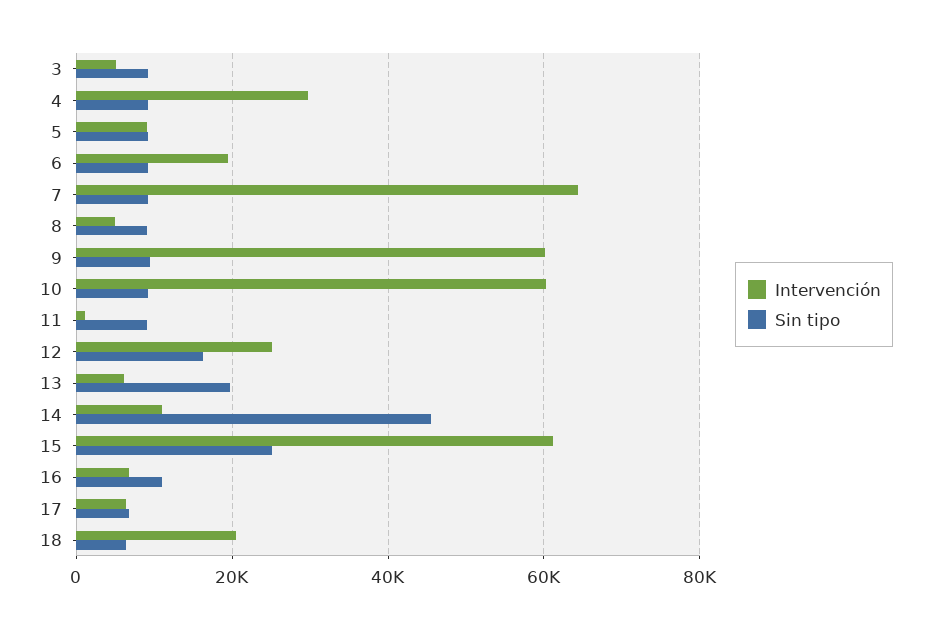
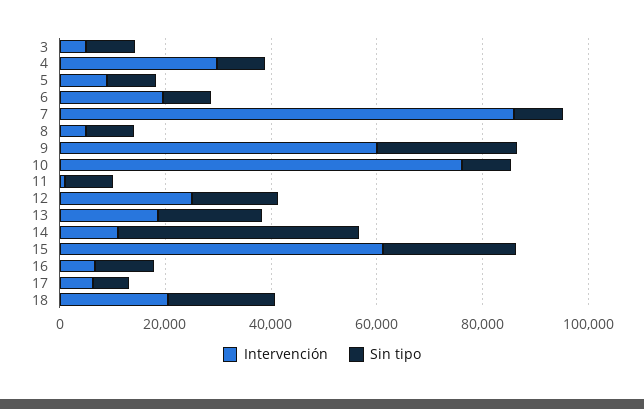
Intervención, 7: 64000 -> 85000
Sin tipo, 9: 10000 -> 25000
Intervención, 10: 60000 -> 75000
Intervención, 13: 6000 -> 20000
Sin tipo, 18: 6000 -> 20000

